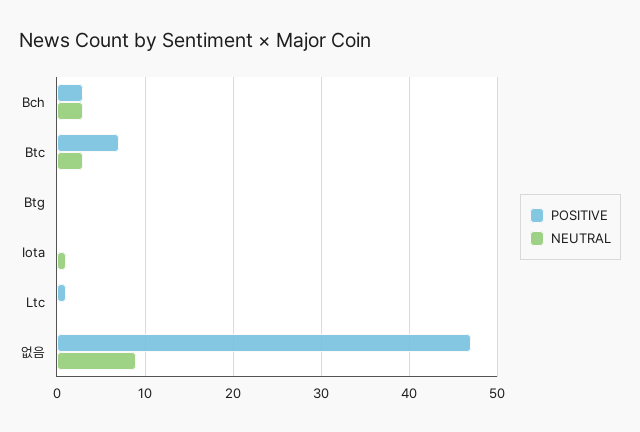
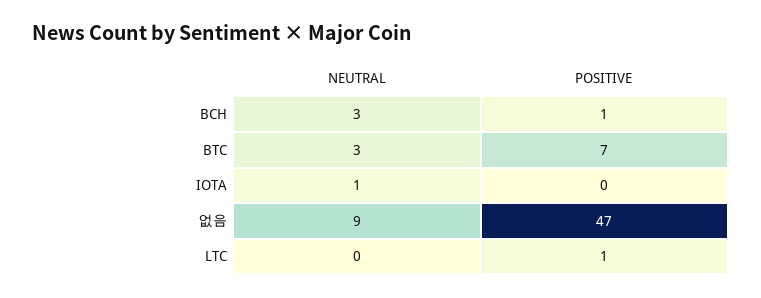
POSITIVE, Bch: 3 -> 1
POSITIVE, Btg: 0 -> none
NEUTRAL, Btg: 0 -> none

